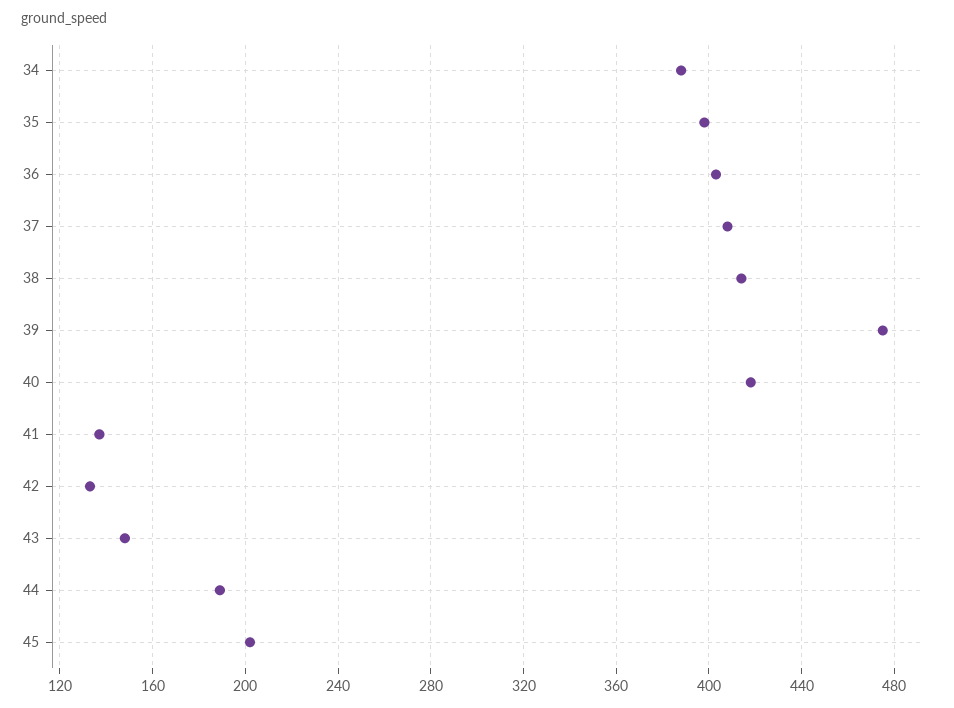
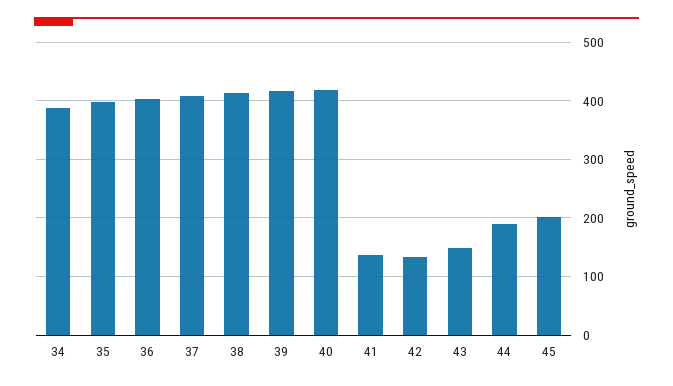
39: 475 -> 420

